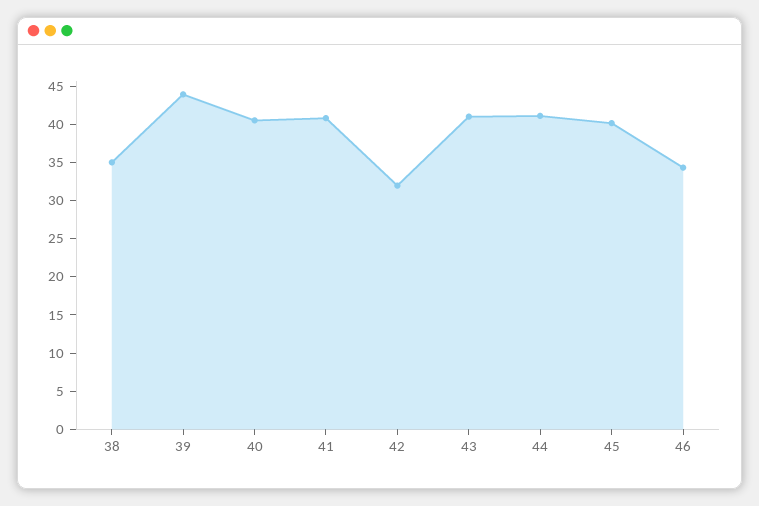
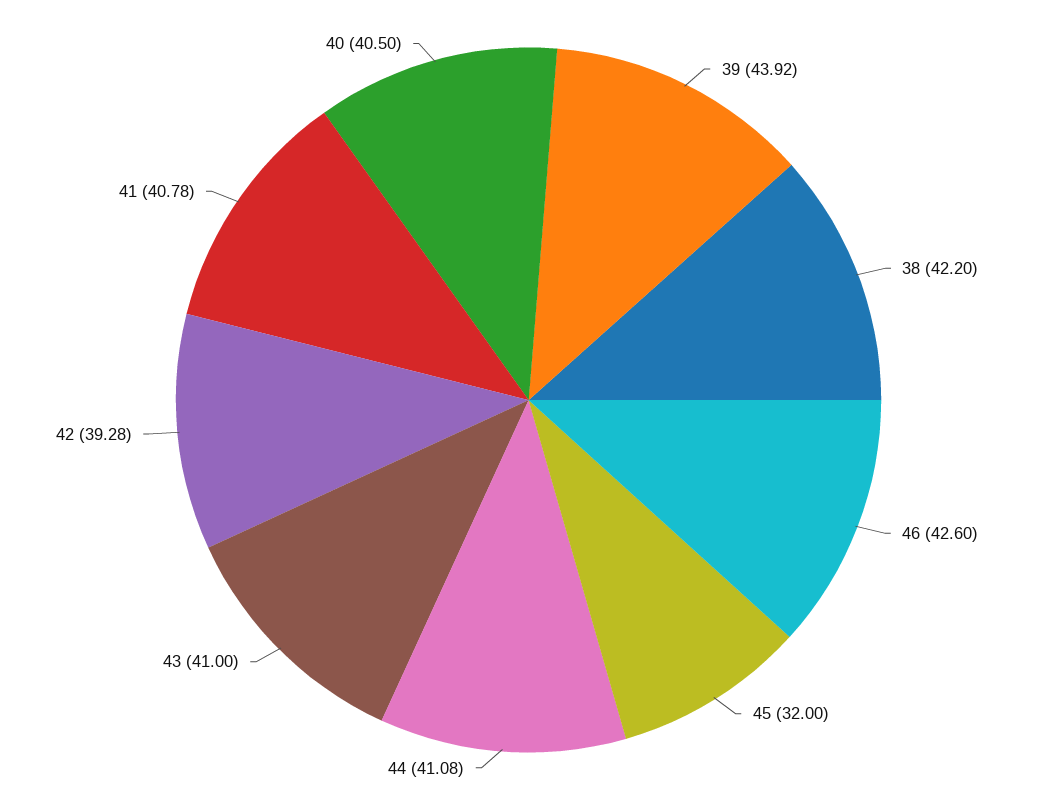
38: 35 -> 42.2
42: 32.5 -> 39.28
45: 40 -> 32
46: 35 -> 42.6

